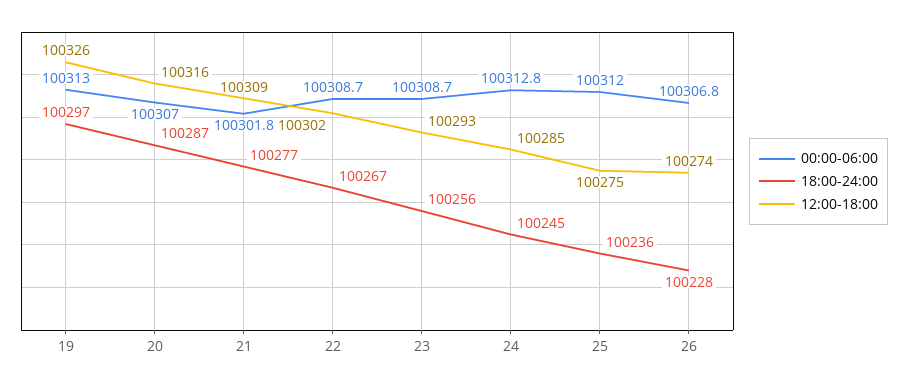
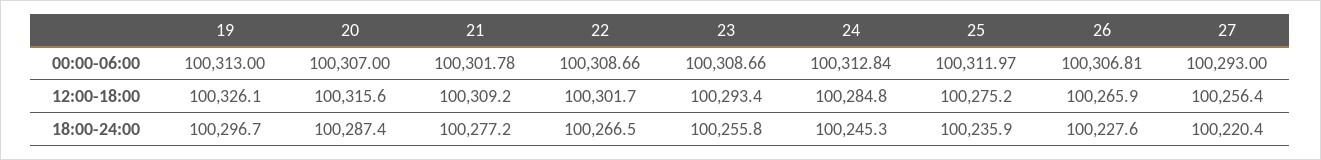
12:00-18:00, 26: 100274 -> 100265.9
00:00-06:00, 27: none -> 100293
12:00-18:00, 27: none -> 100256.4
18:00-24:00, 27: none -> 100220.4

